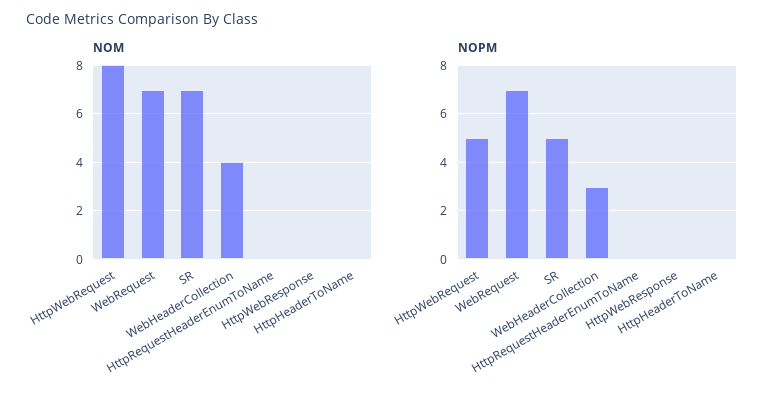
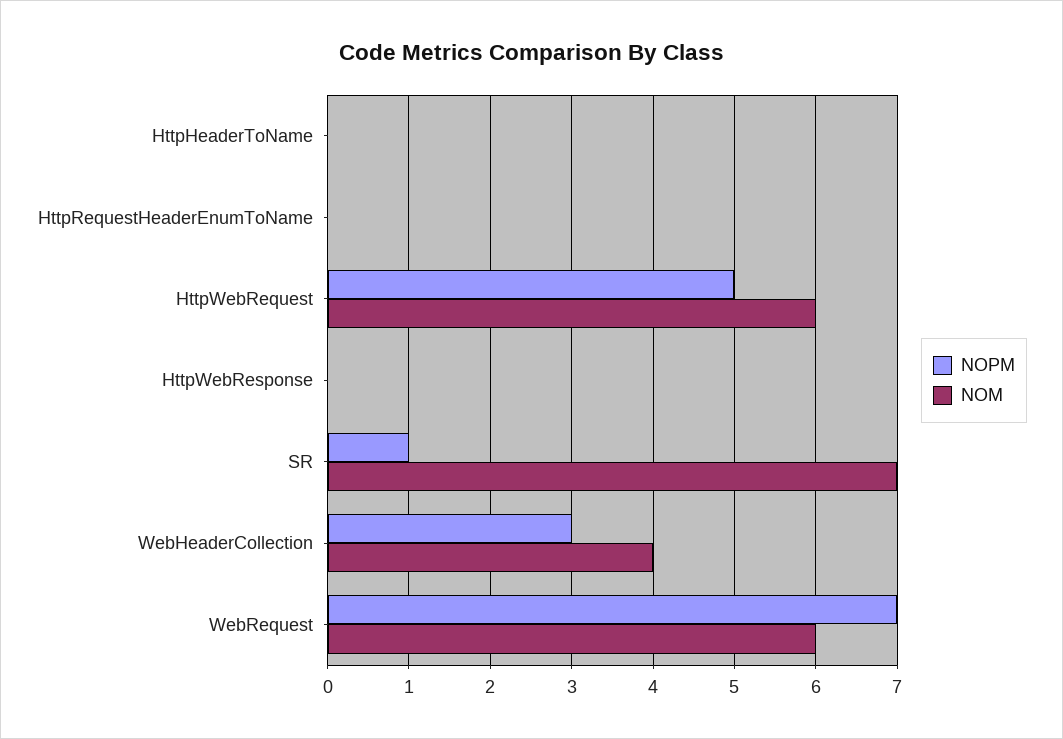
NOM, HttpWebRequest: 8 -> 6
NOM, WebRequest: 7 -> 6
NOPM, SR: 5 -> 1

